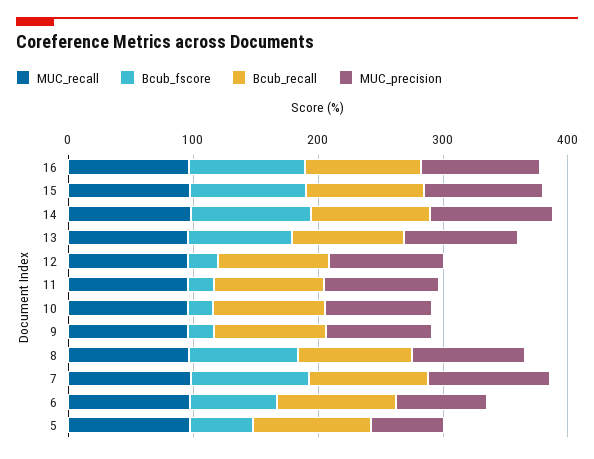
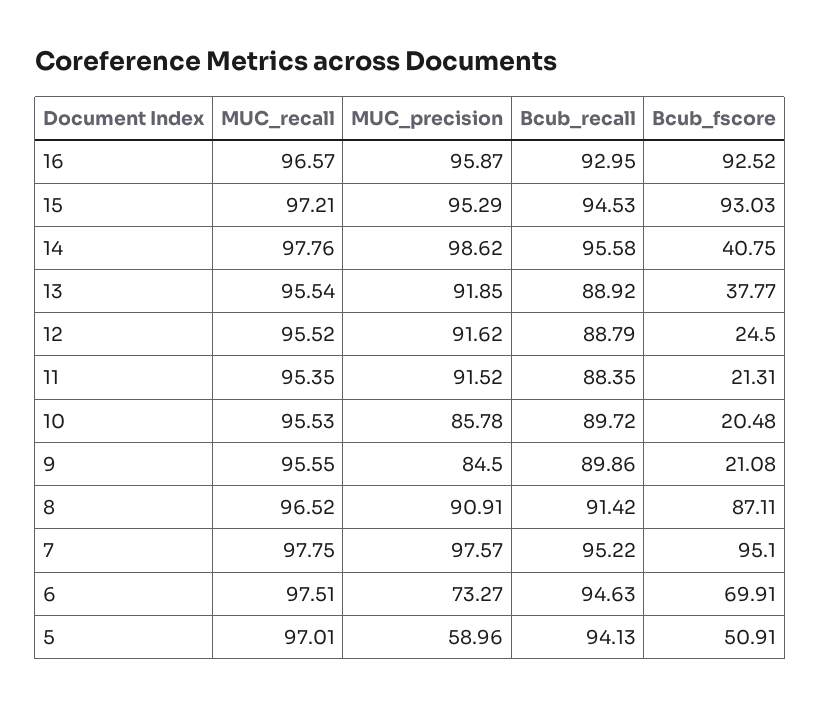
Bcub_fscore, 14: 100 -> 40.75
Bcub_fscore, 13: 80 -> 37.77

